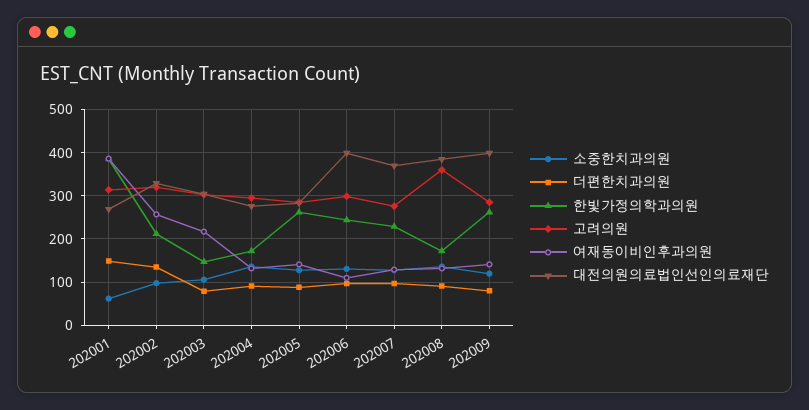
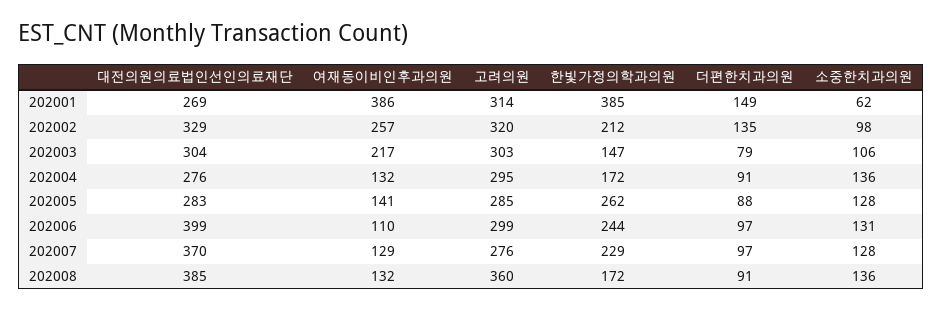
소중한치과의원, 202009: 120 -> none
더편한치과의원, 202009: 80 -> none
한빛가정의학과의원, 202009: 260 -> none
고려의원, 202009: 280 -> none
여재동이비인후과의원, 202009: 140 -> none
대전의원의료법인선인의료재단, 202009: 400 -> none

